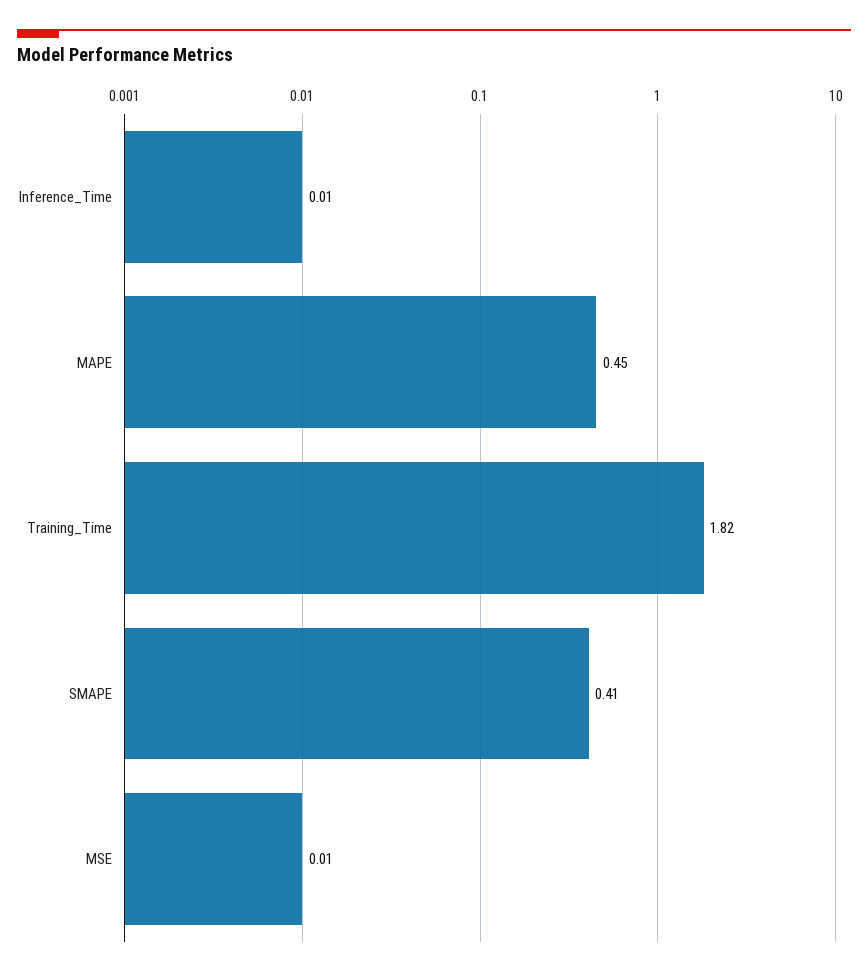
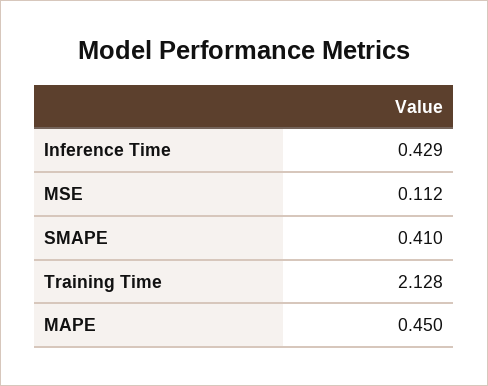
Inference_Time: 0.01 -> 0.429
Training_Time: 1.82 -> 2.128
MSE: 0.01 -> 0.112

